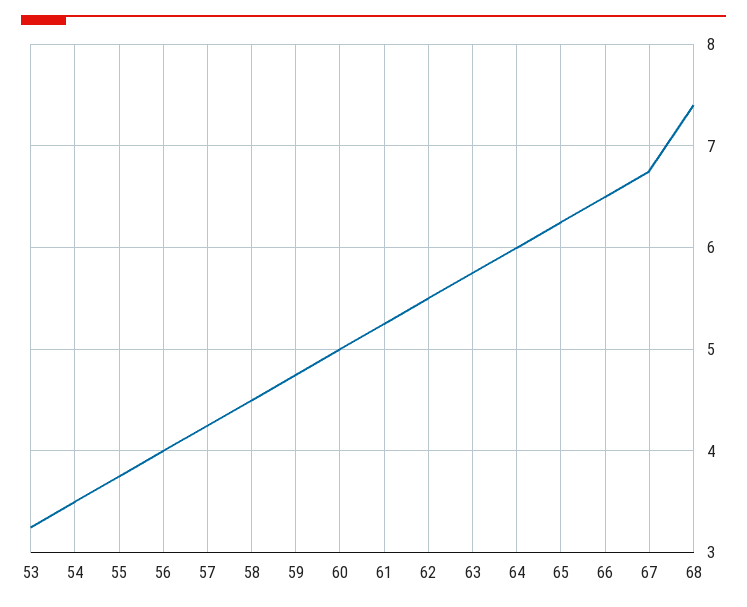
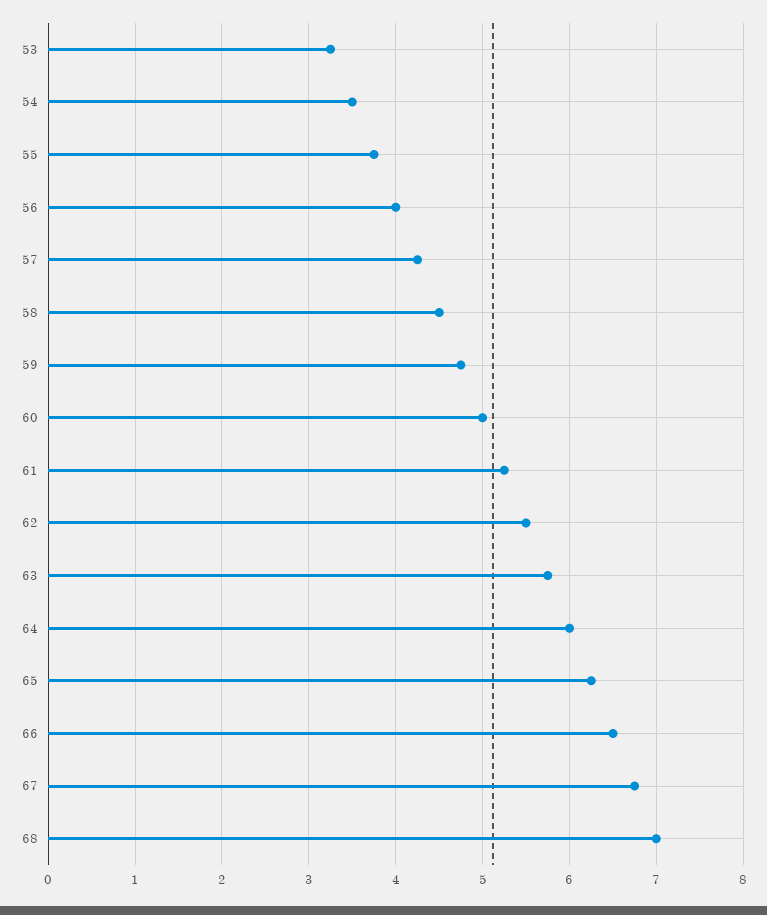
68: 7.4 -> 7

